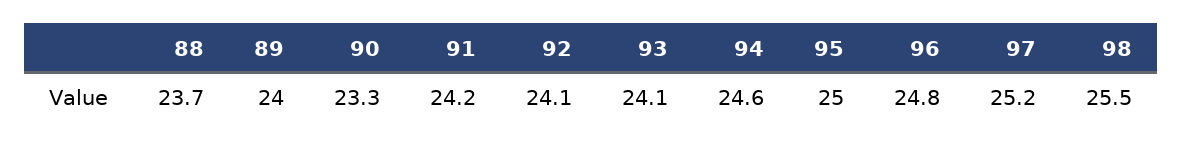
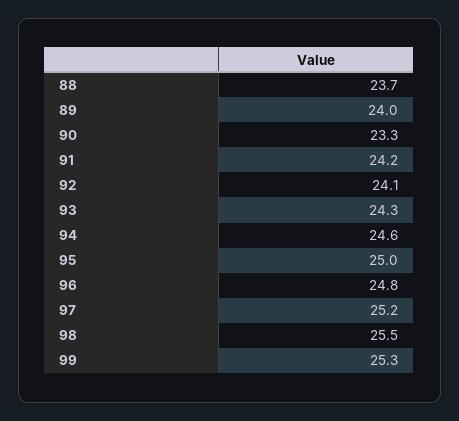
93: 24.1 -> 24.3
99: none -> 25.3

